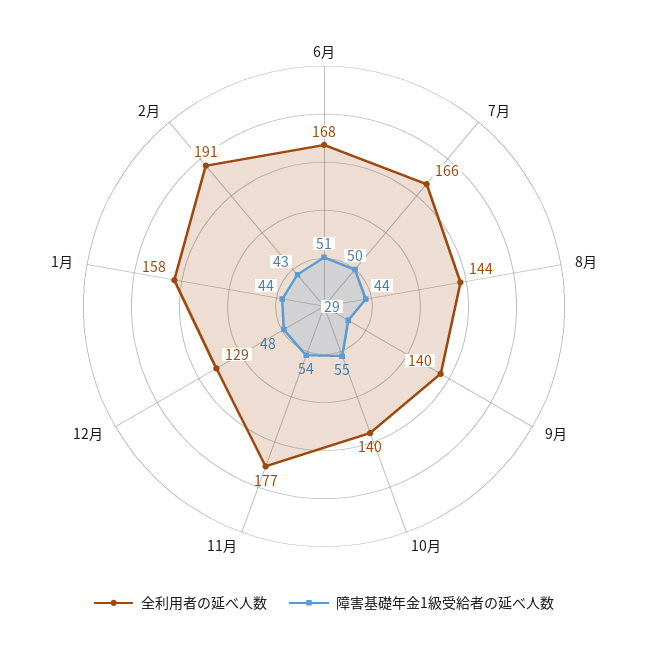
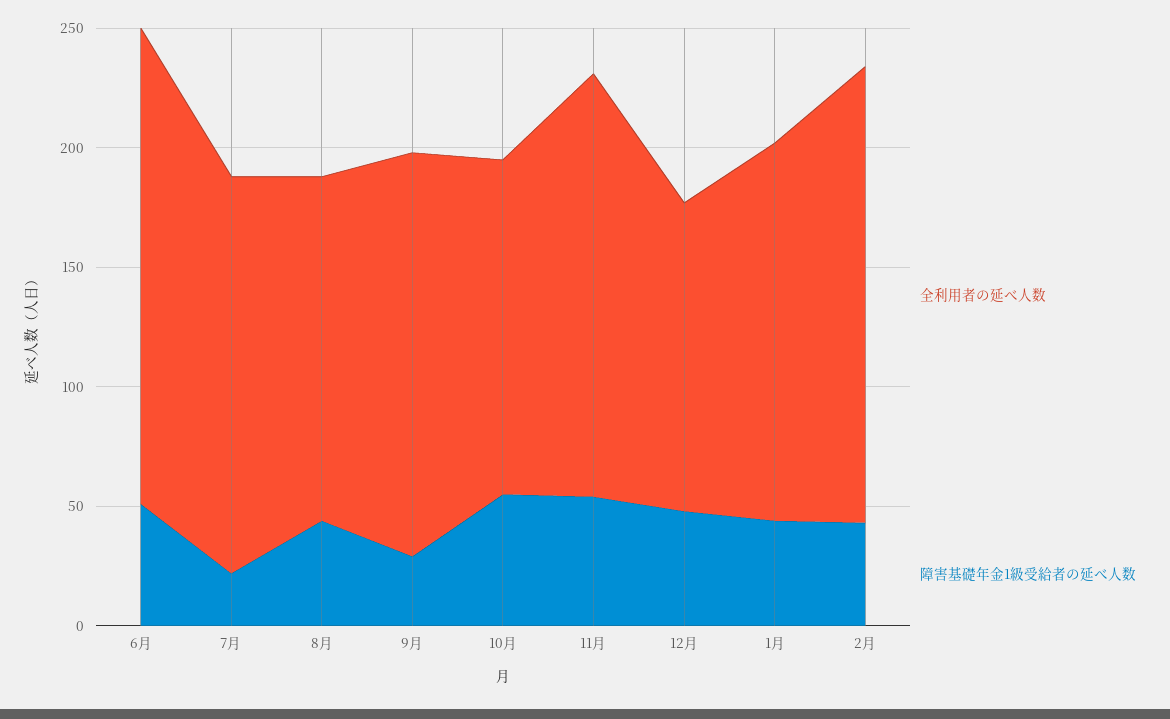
全利用者の延べ人数, 6月: 168 -> 200
障害基礎年金1級受給者の延べ人数, 7月: 50 -> 20
全利用者の延べ人数, 9月: 140 -> 170

